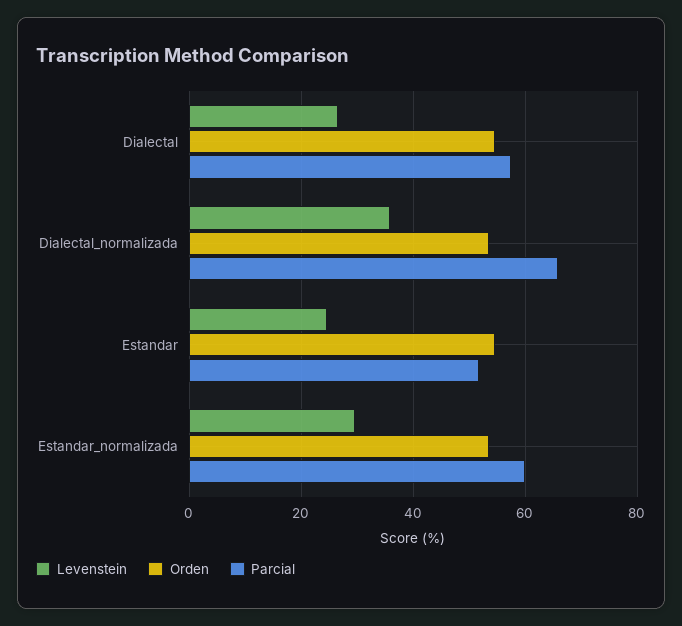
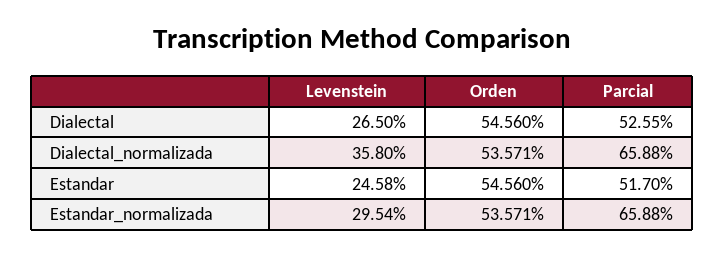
Parcial, Dialectal: 58 -> 52.55
Parcial, Estandar_normalizada: 60 -> 65.88

